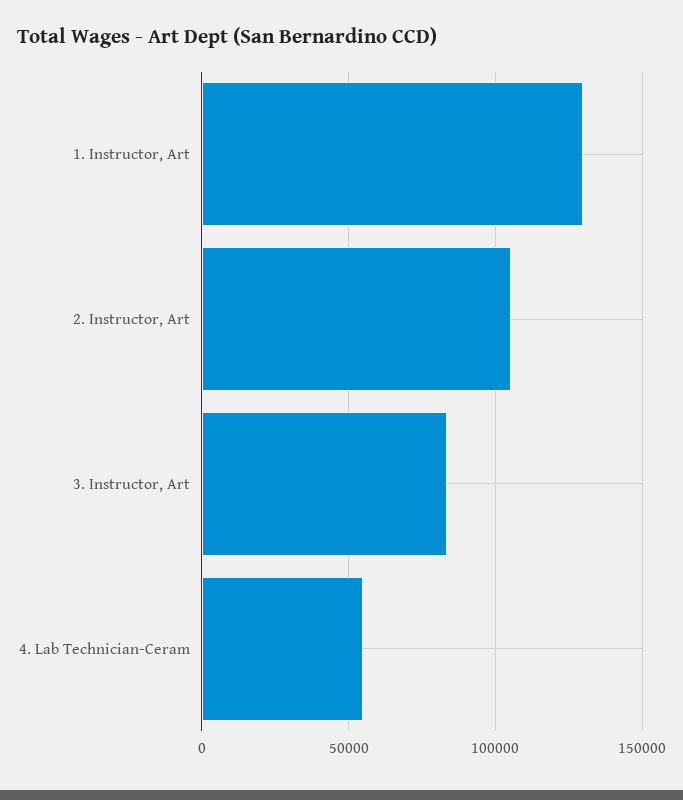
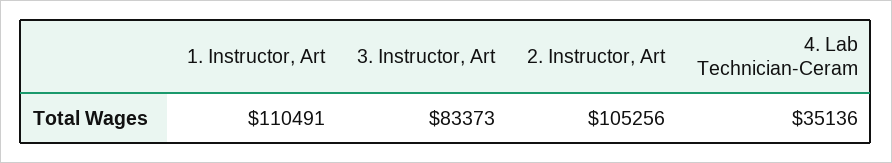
1. Instructor, Art: 130000 -> 110491
4. Lab Technician-Ceram: 55000 -> 35136

